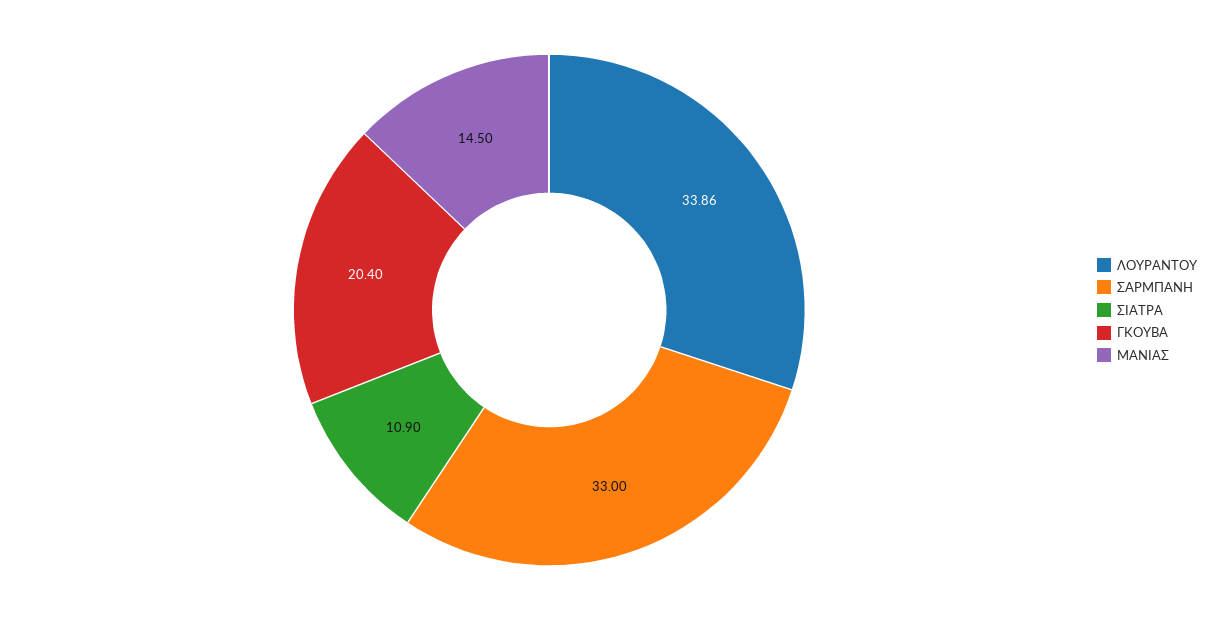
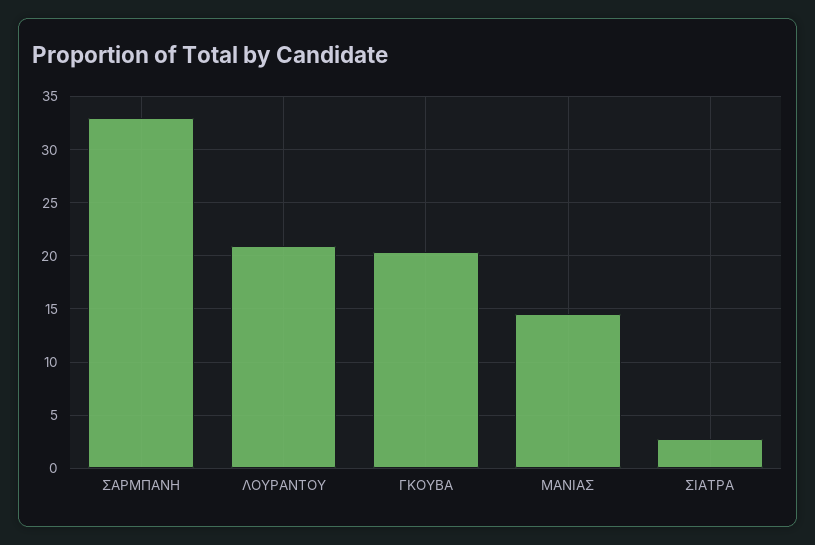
ΛΟΥΡΑΝΤΟΥ: 33.86 -> 21
ΣΙΑΤΡΑ: 10.9 -> 3

